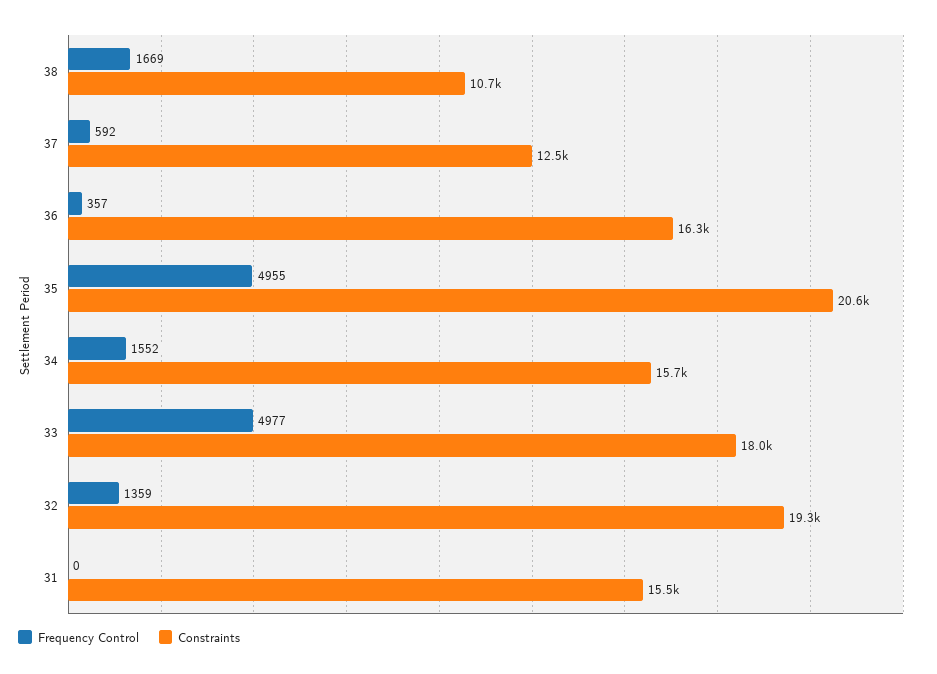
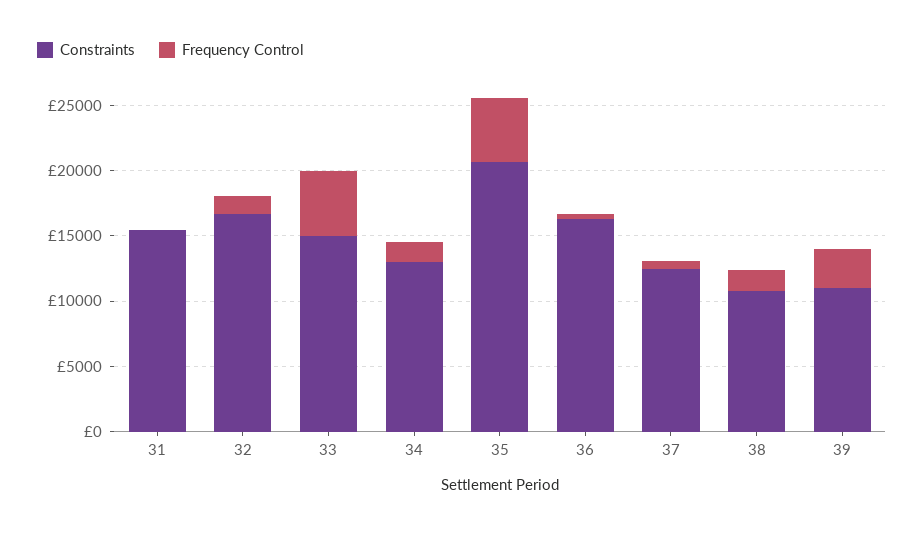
Constraints, 34: 15700 -> 13000
Constraints, 33: 18000 -> 15000
Constraints, 32: 19300 -> 17000
Constraints, 39: none -> 11000
Frequency Control, 39: none -> 3000

